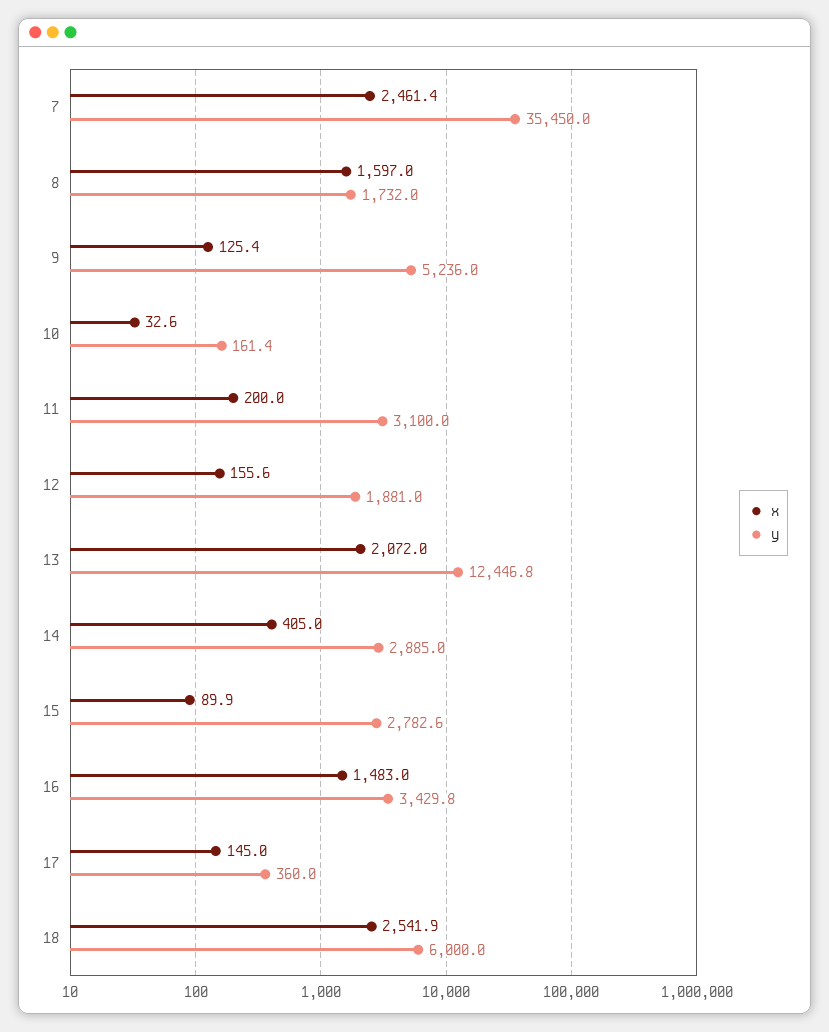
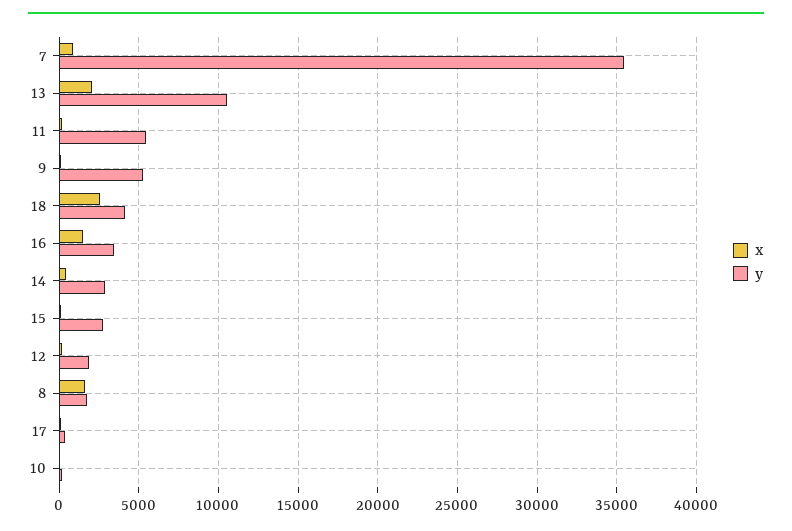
x, 7: 2461.4 -> 1000
y, 11: 3100 -> 5500
y, 13: 12446.8 -> 10500
y, 18: 6000 -> 4000

